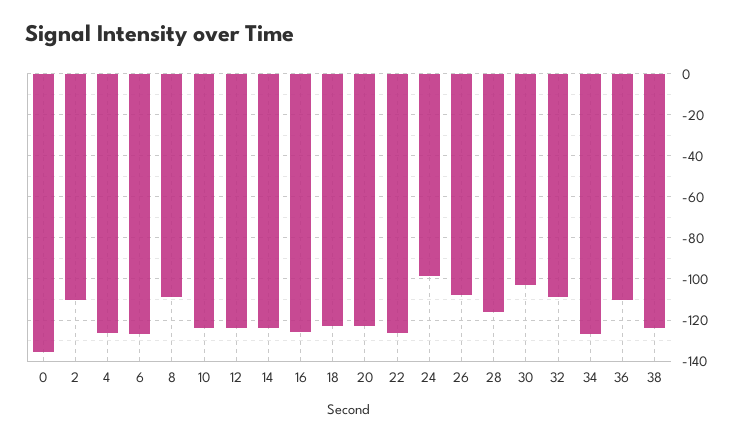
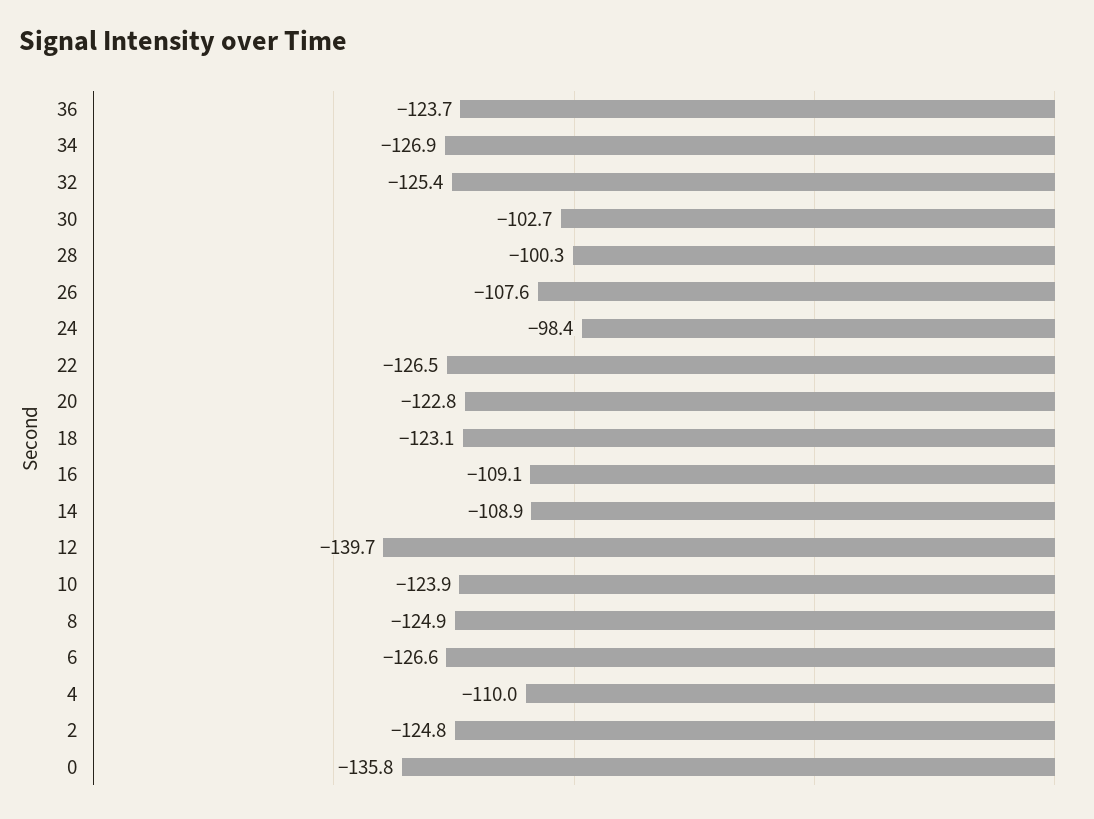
2: -110 -> -124.8
4: -125 -> -110
8: -110 -> -124.9
12: -125 -> -139.7
14: -125 -> -108.9
16: -125 -> -109.1
28: -115 -> -100.3
32: -110 -> -125.4
36: -110 -> -123.7
38: -125 -> none

